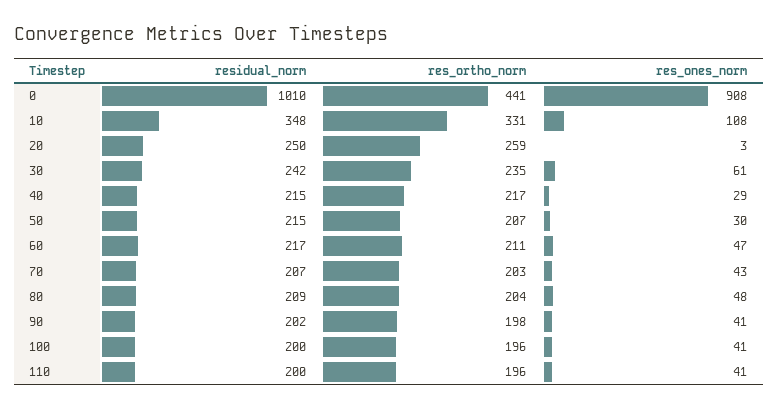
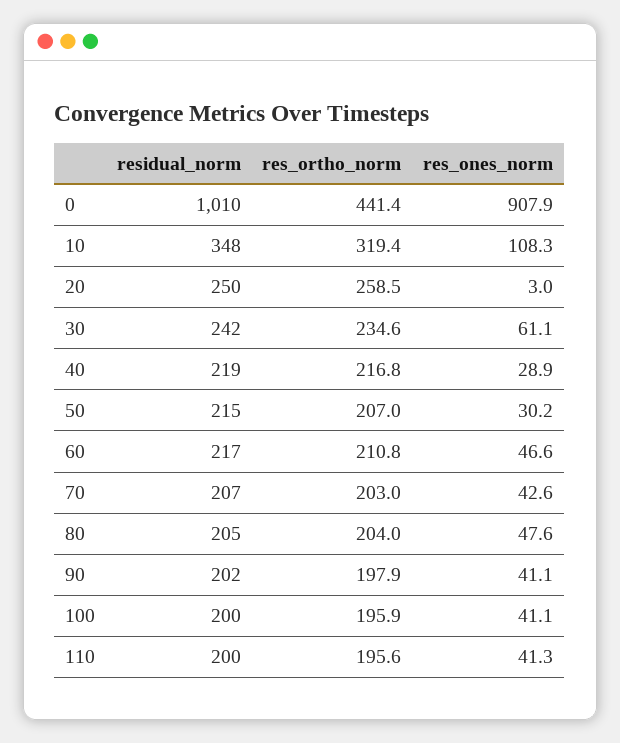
res_ortho_norm, 10: 331 -> 319.4
residual_norm, 40: 215 -> 219
residual_norm, 80: 209 -> 205

